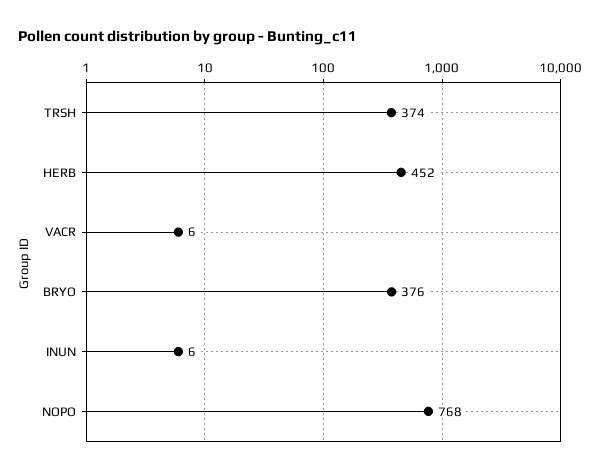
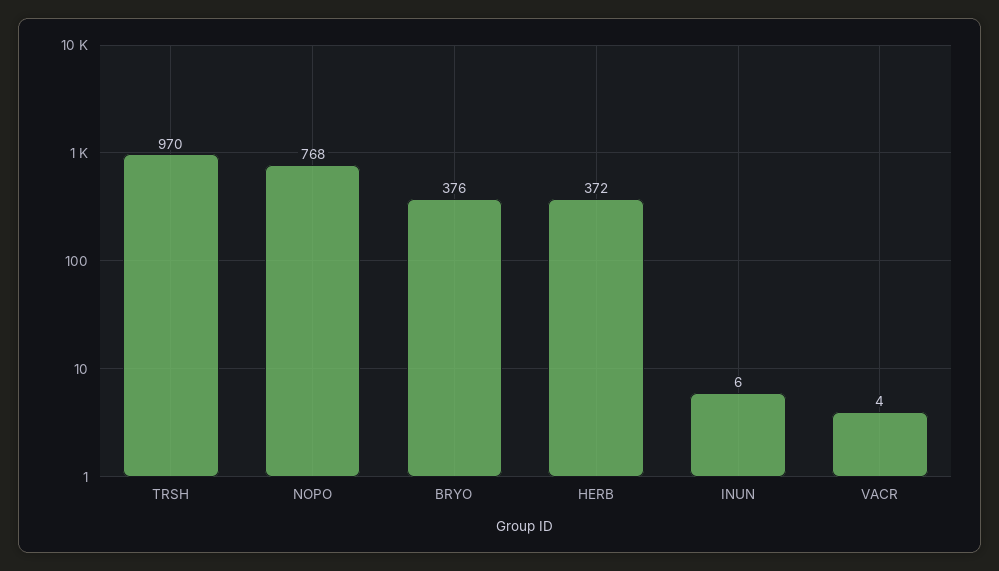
TRSH: 374 -> 970
HERB: 452 -> 372
VACR: 6 -> 4

